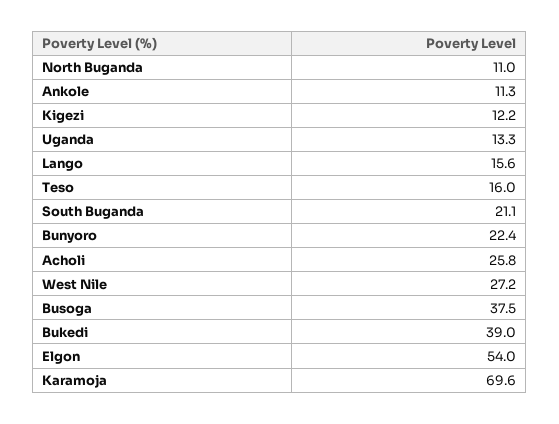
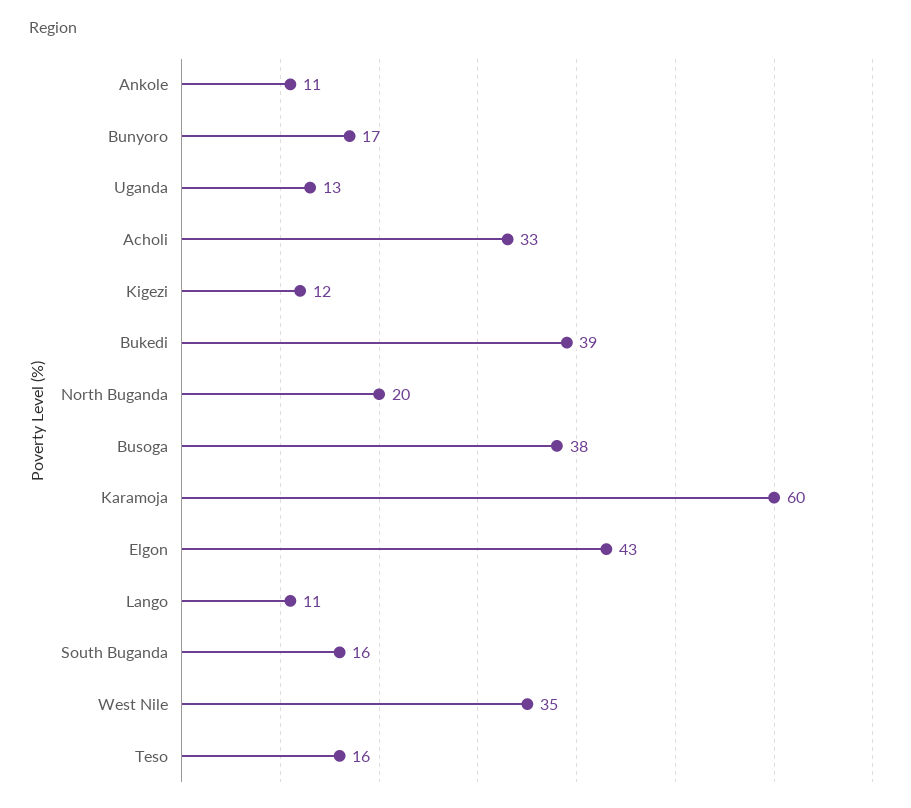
North Buganda: 11 -> 20
Lango: 15.6 -> 11
South Buganda: 21.1 -> 16
Bunyoro: 22.4 -> 17
Acholi: 25.8 -> 33
West Nile: 27.2 -> 35
Elgon: 54 -> 43
Karamoja: 69.6 -> 60

